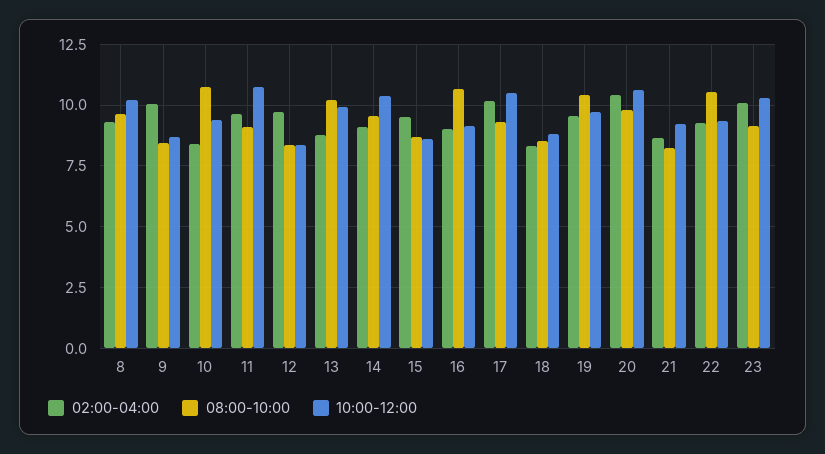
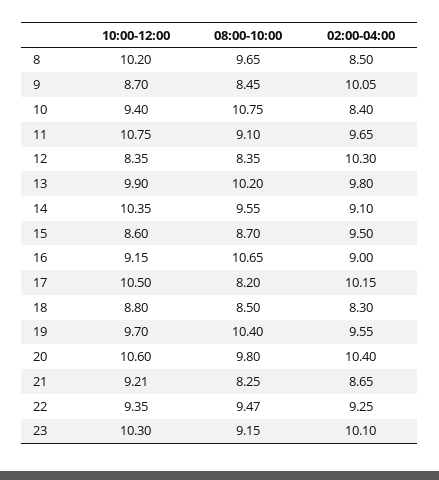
02:00-04:00, 8: 9.25 -> 8.5
02:00-04:00, 12: 9.75 -> 10.3
02:00-04:00, 13: 8.75 -> 9.8
08:00-10:00, 17: 9.25 -> 8.2
08:00-10:00, 22: 10.5 -> 9.47

